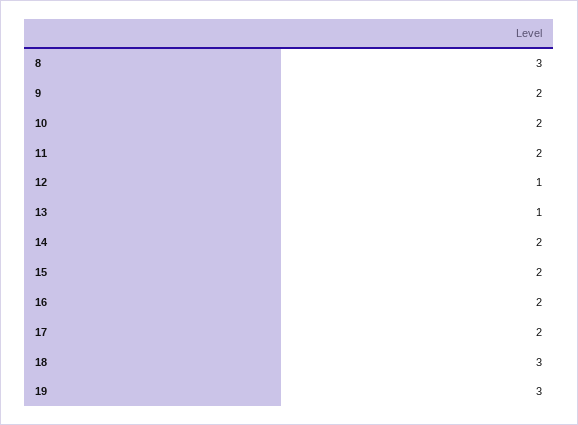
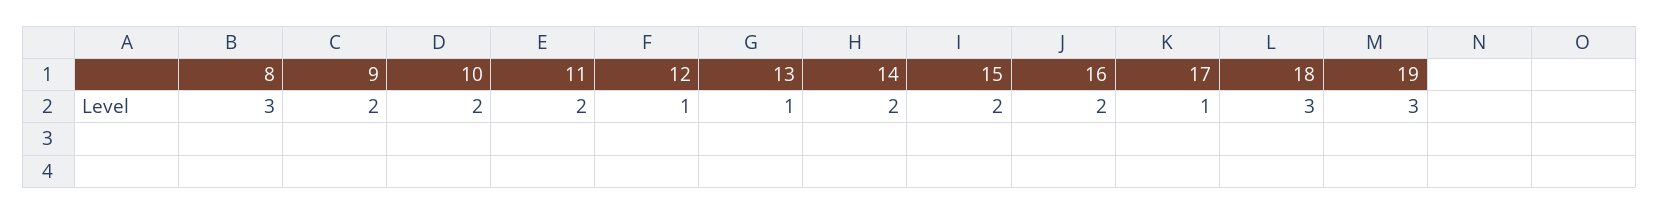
17: 2 -> 1

